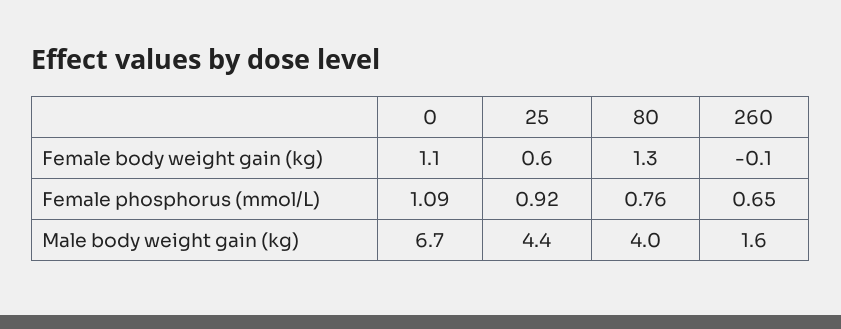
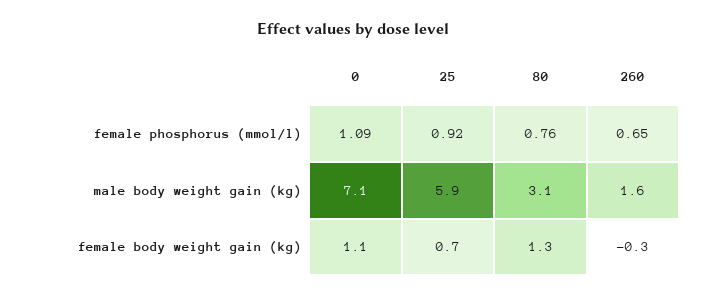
25, Female body weight gain (kg): 0.6 -> 0.7
260, Female body weight gain (kg): -0.1 -> -0.3
0, Male body weight gain (kg): 6.7 -> 7.1
25, Male body weight gain (kg): 4.4 -> 5.9
80, Male body weight gain (kg): 4 -> 3.1

